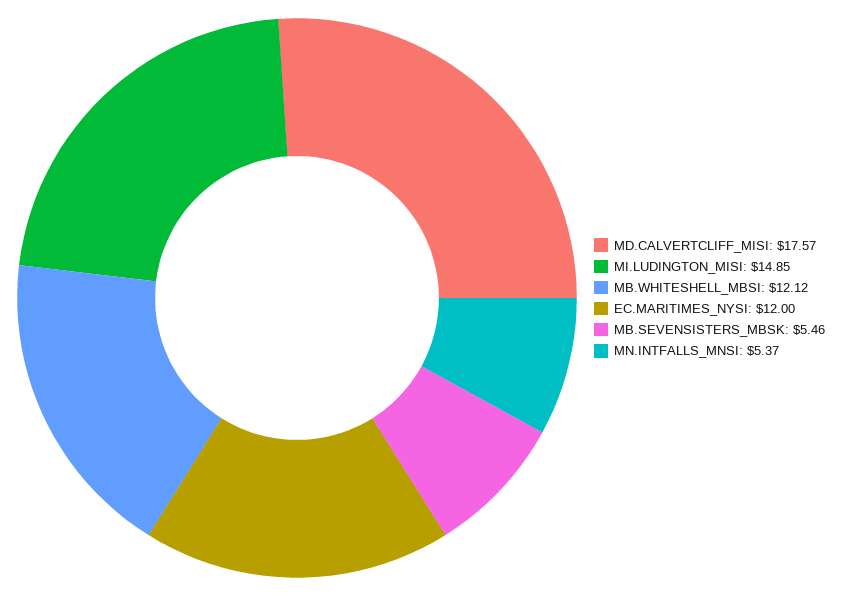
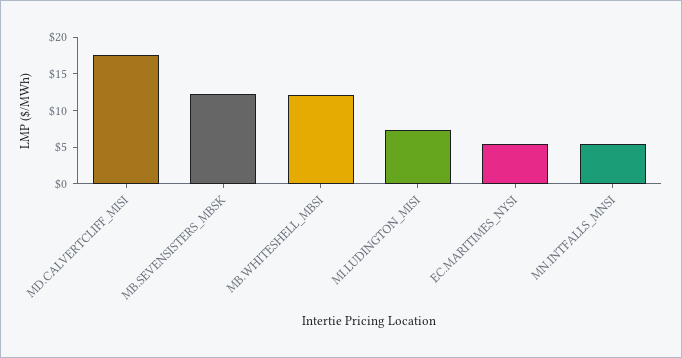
MI.LUDINGTON_MISI: 14.85 -> 7.5
EC.MARITIMES_NYSI: 12 -> 5
MB.SEVENSISTERS_MBSK: 5.46 -> 12.5

